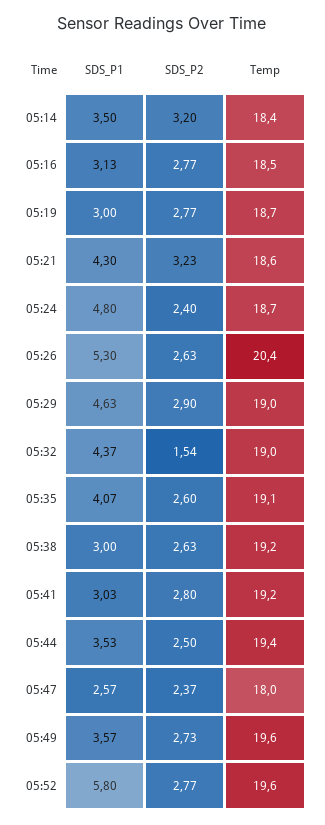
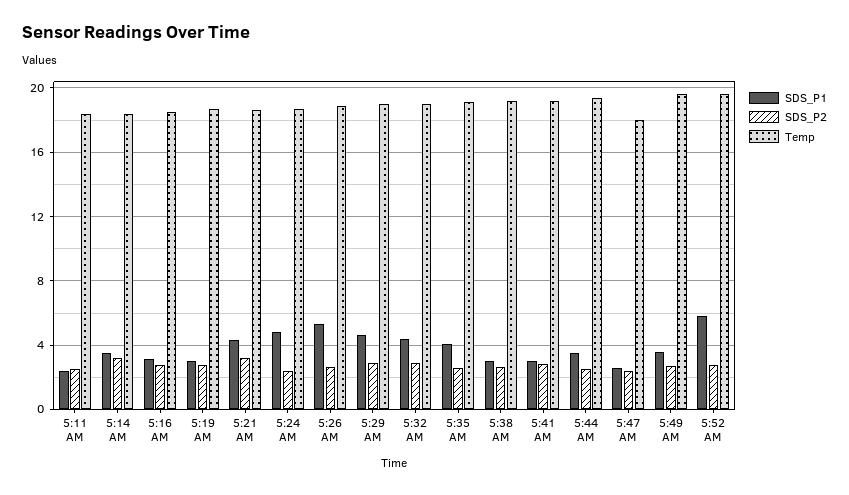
Temp, 05:26: 20.4 -> 19
SDS_P2, 05:32: 1.54 -> 3
SDS_P1, 5:11 AM: none -> 2.5
SDS_P2, 5:11 AM: none -> 2.5
Temp, 5:11 AM: none -> 18.5

